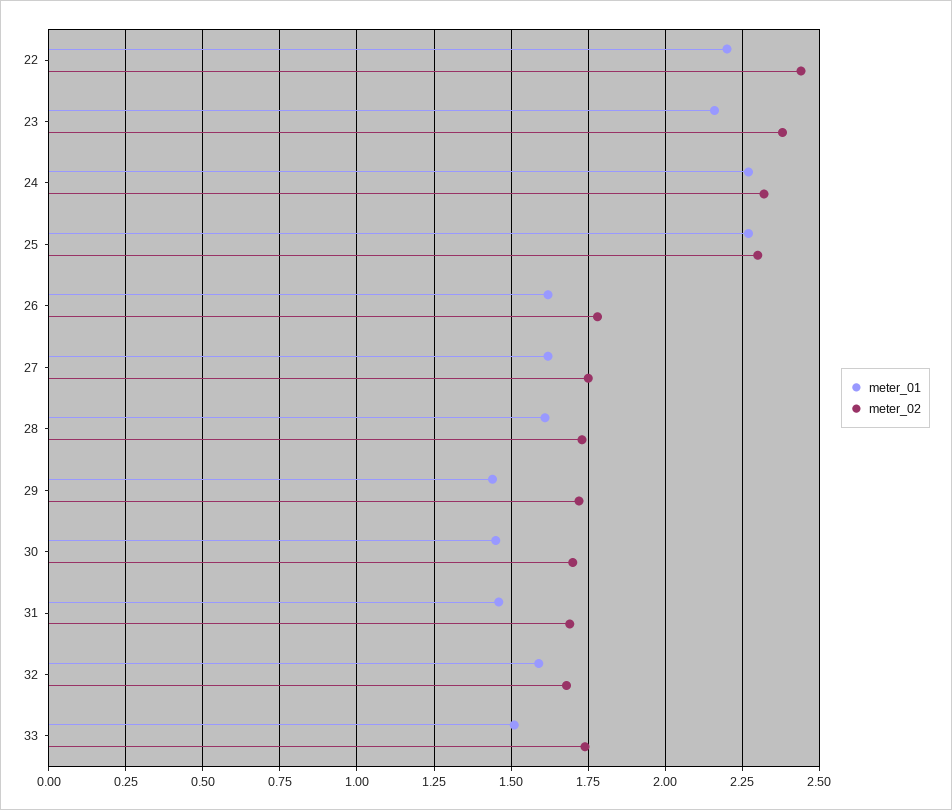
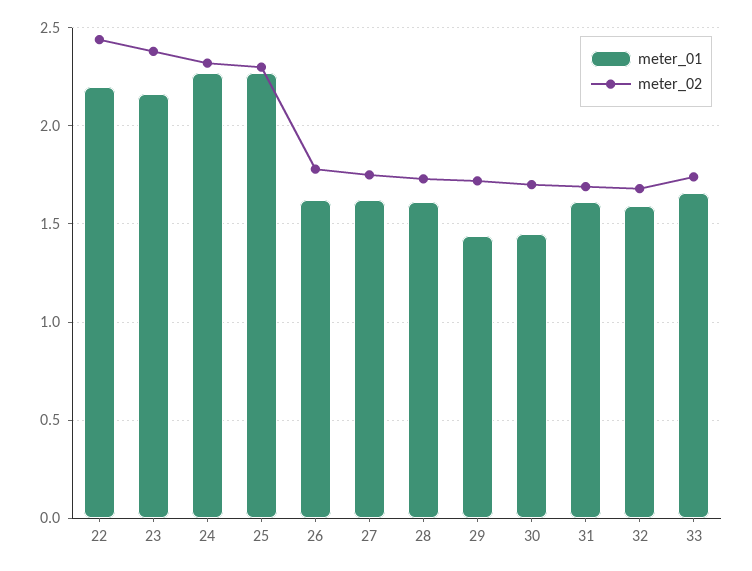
meter_01, 31: 1.45 -> 1.6
meter_01, 33: 1.5 -> 1.65

